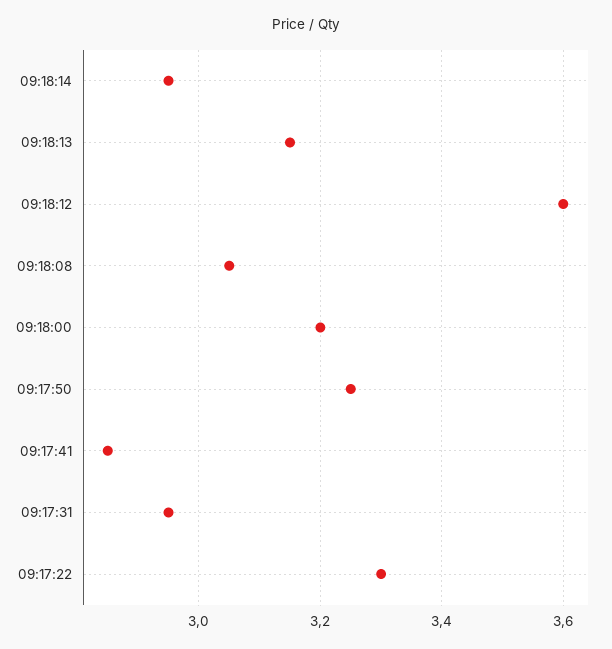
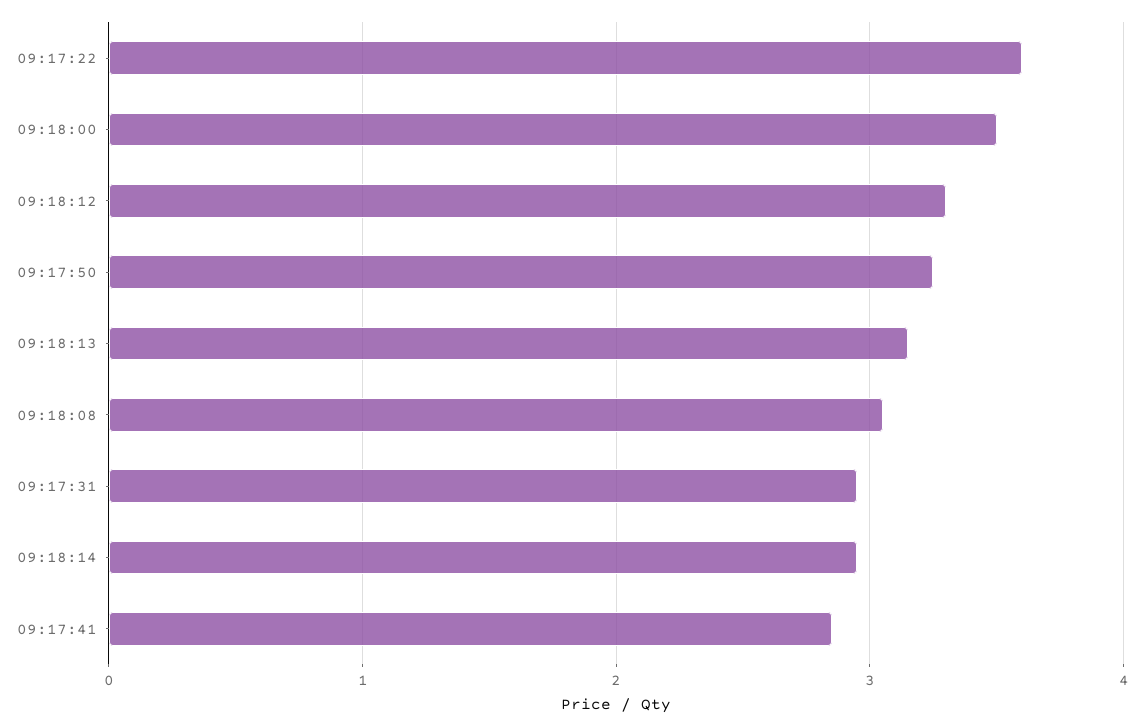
09:18:12: 3.6 -> 3.3
09:18:00: 3.2 -> 3.5
09:17:22: 3.3 -> 3.6

